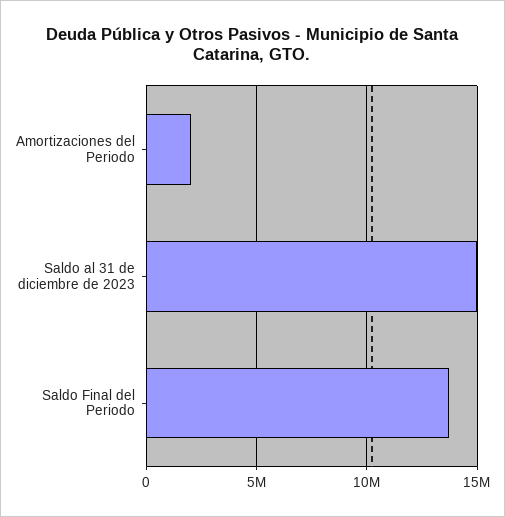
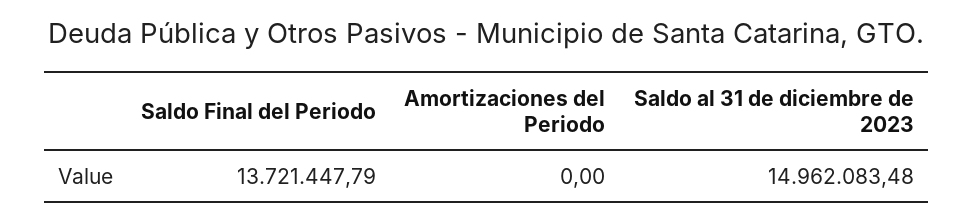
Amortizaciones del Periodo: 2000000 -> 0

